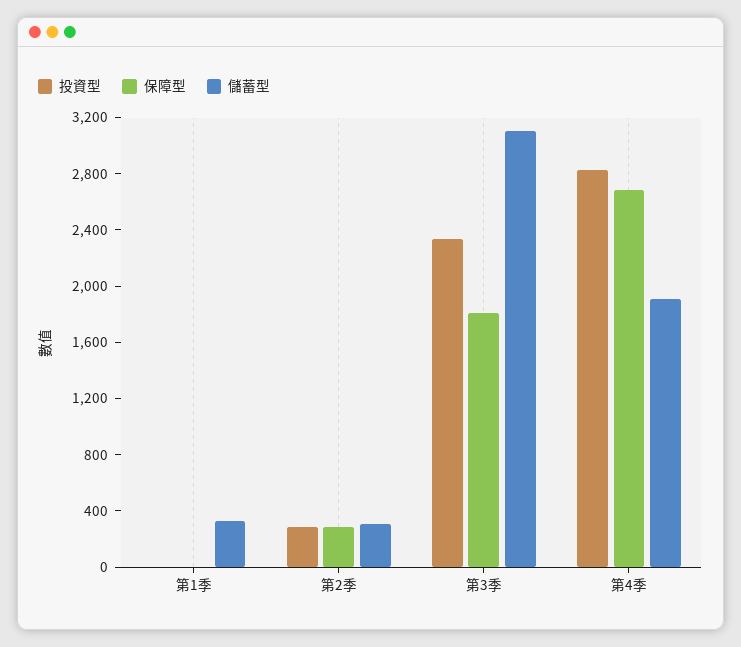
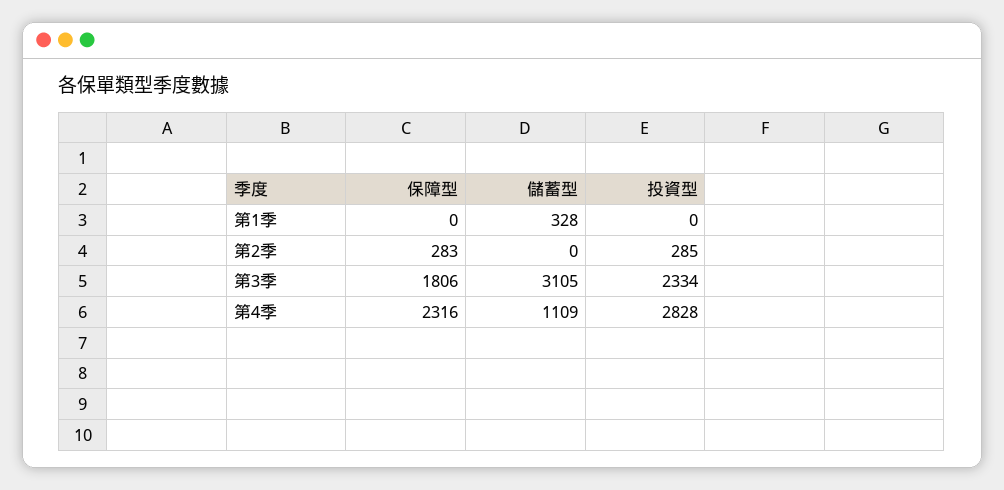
儲蓄型, 第2季: 300 -> 0
保障型, 第4季: 2700 -> 2316
儲蓄型, 第4季: 1900 -> 1109

